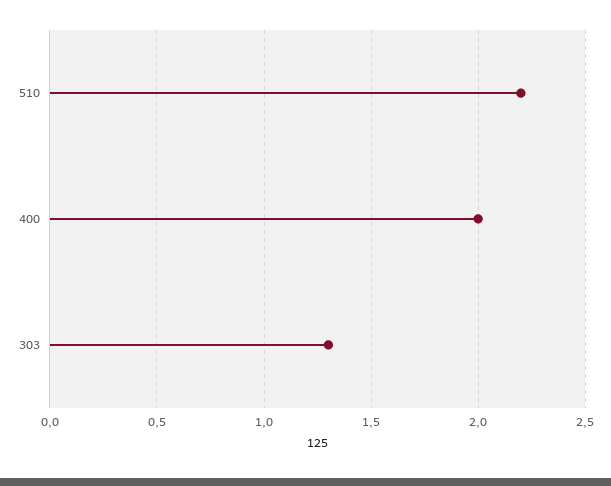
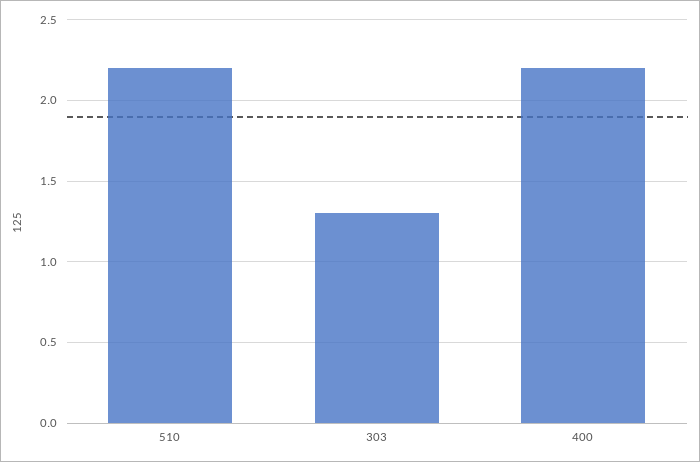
400: 2 -> 2.2

